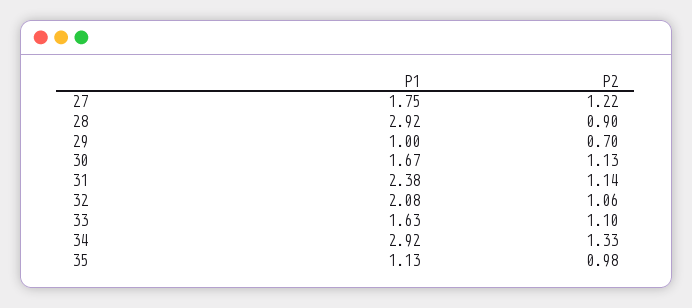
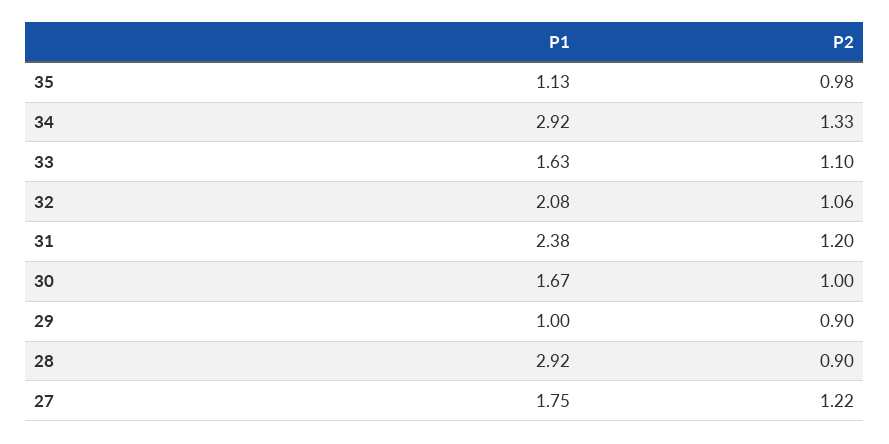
P2, 29: 0.7 -> 0.9
P2, 30: 1.13 -> 1
P2, 31: 1.14 -> 1.2

